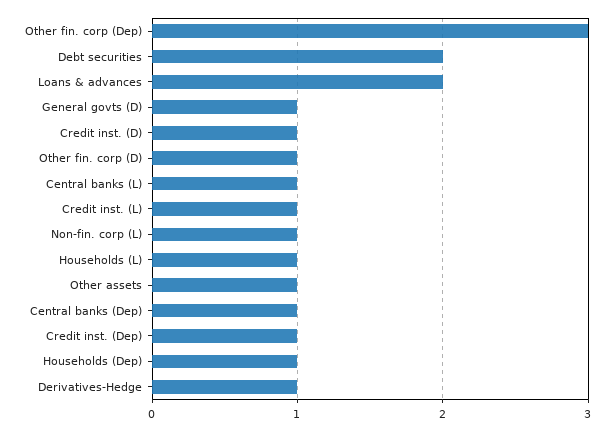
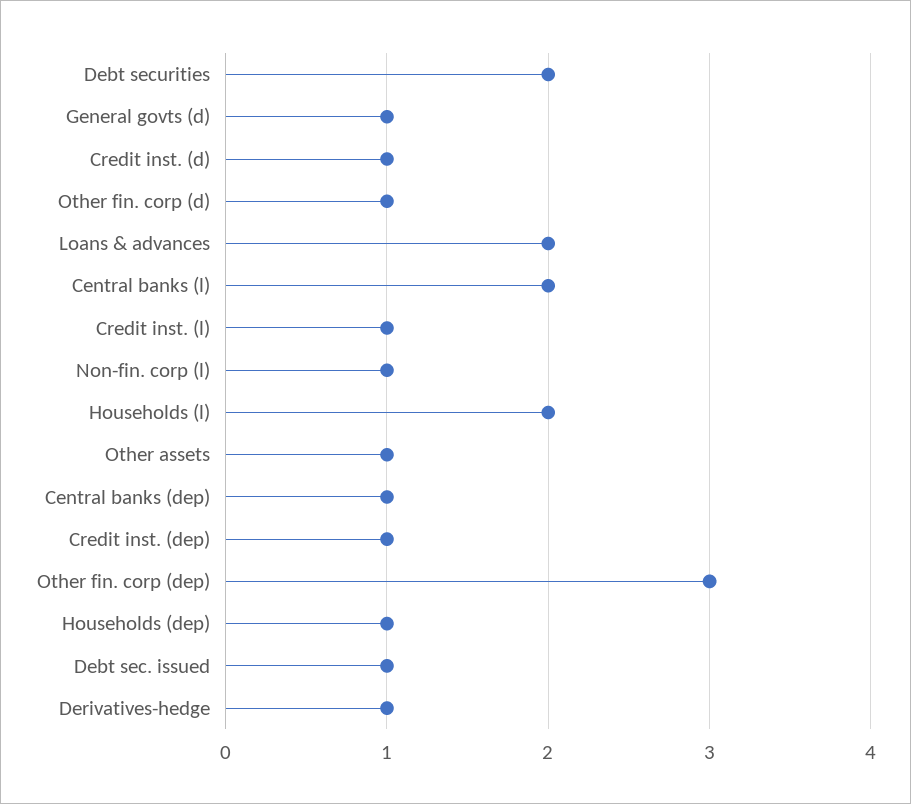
Central banks (L): 1 -> 2
Households (L): 1 -> 2
Debt sec. issued: none -> 1

